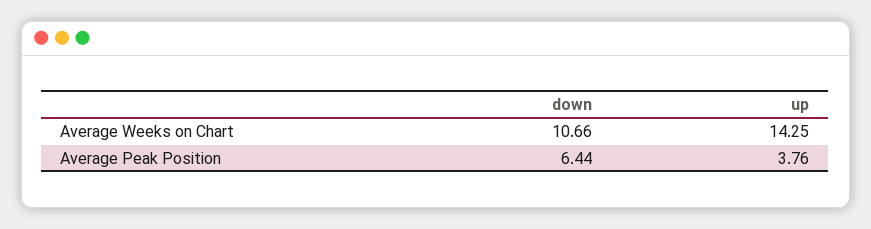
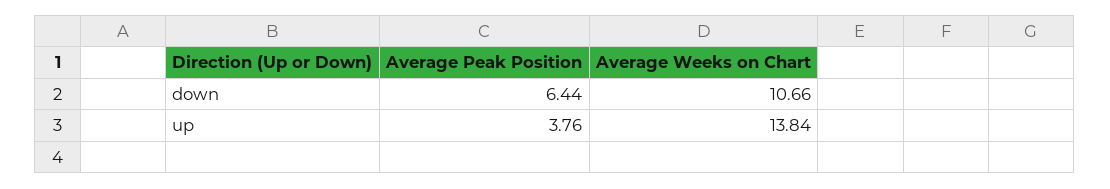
up, Average Weeks on Chart: 14.25 -> 13.84

